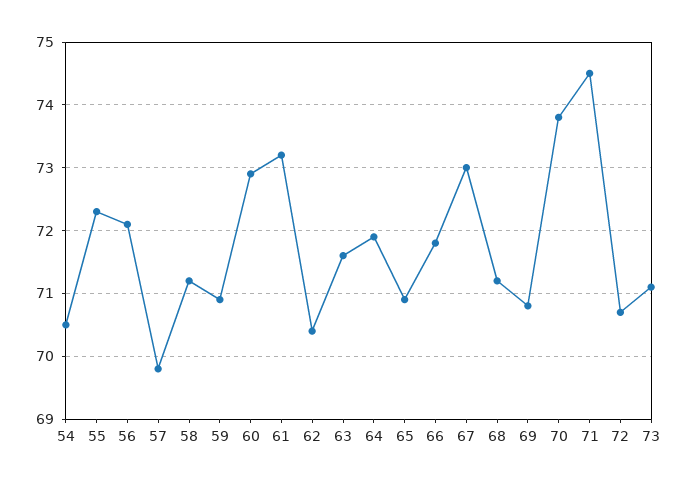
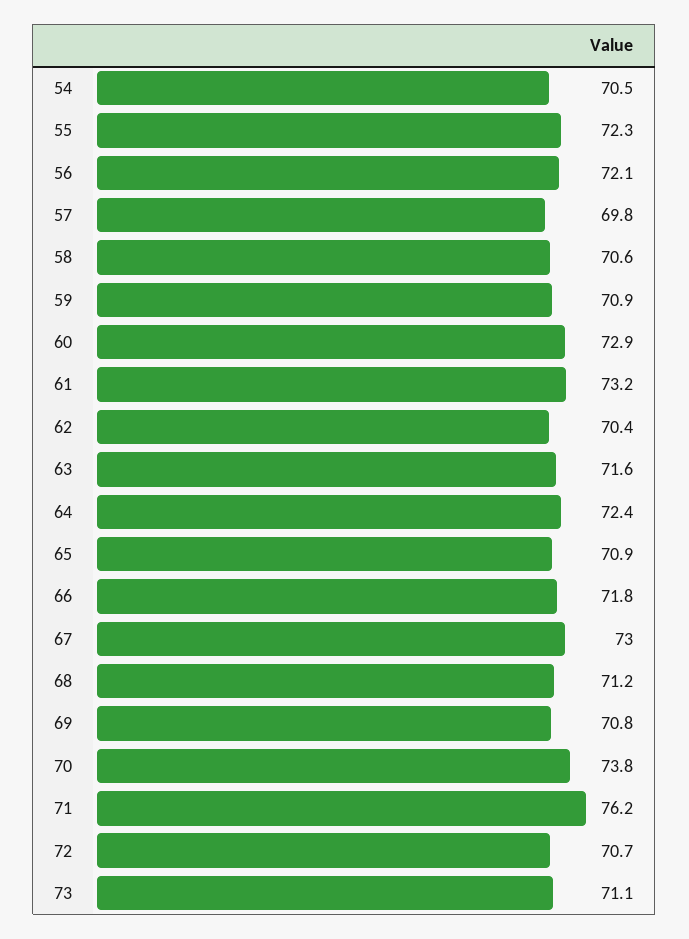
58: 71.2 -> 70.6
64: 71.9 -> 72.4
71: 74.5 -> 76.2

